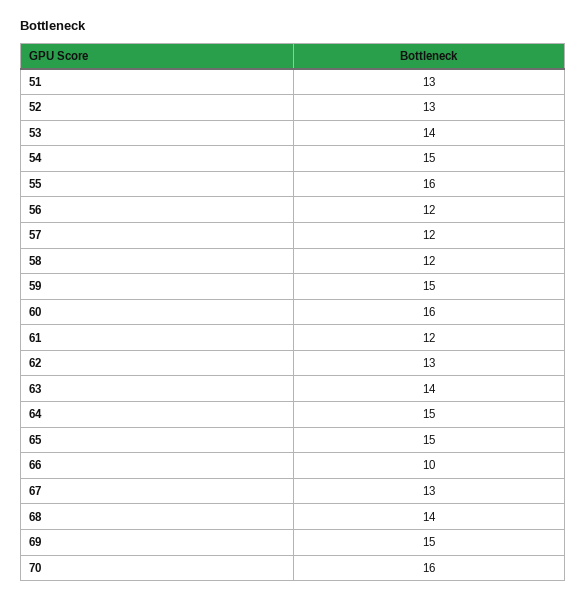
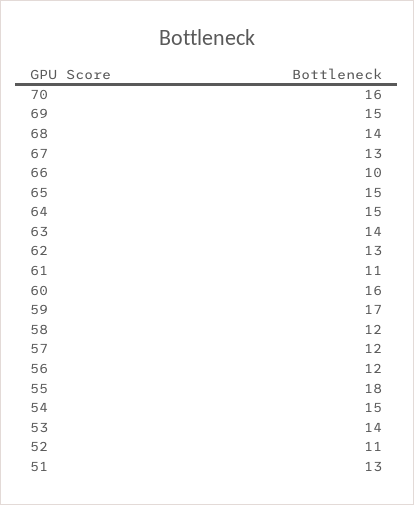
52: 13 -> 11
55: 16 -> 18
59: 15 -> 17
61: 12 -> 11

